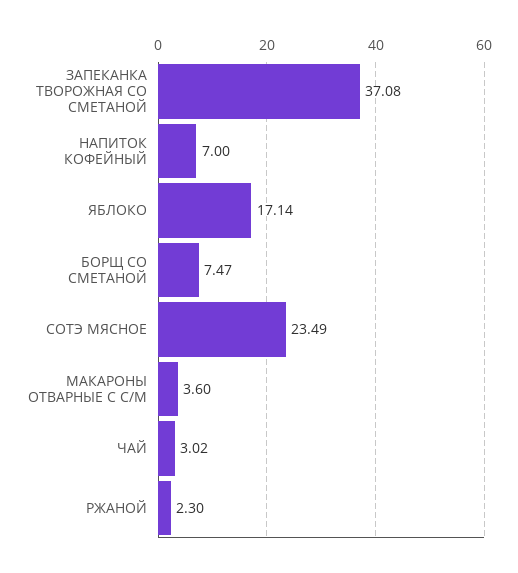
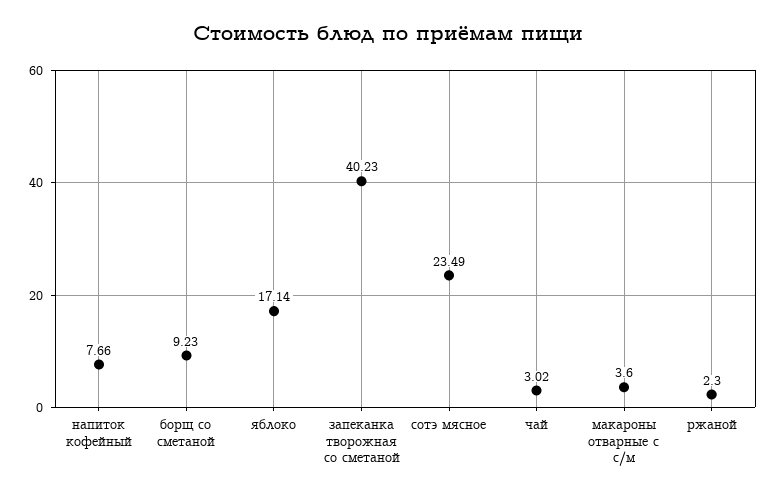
ЗАПЕКАНКА ТВОРОЖНАЯ СО СМЕТАНОЙ: 37.08 -> 40.23
НАПИТОК КОФЕЙНЫЙ: 7 -> 7.66
БОРЩ СО СМЕТАНОЙ: 7.47 -> 9.23

